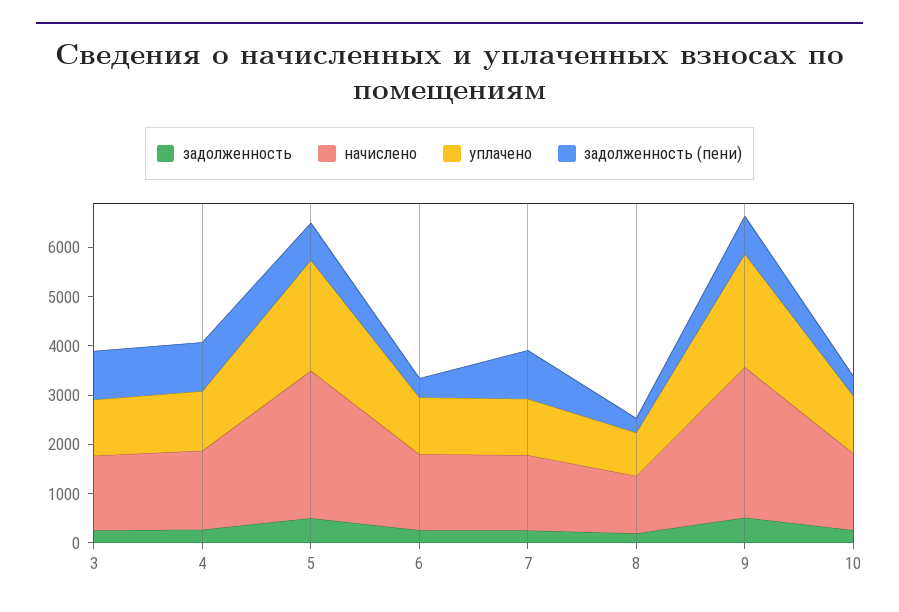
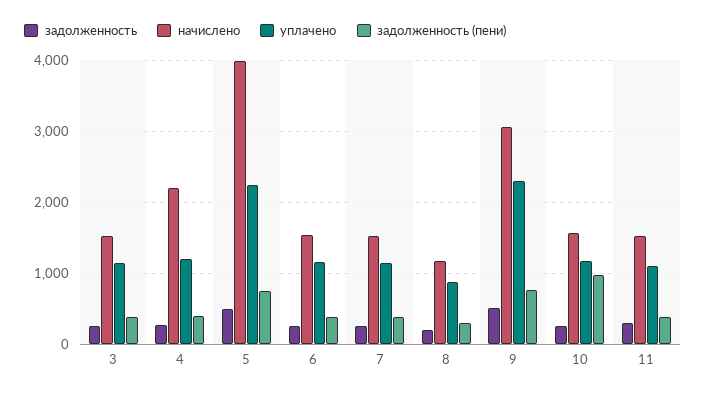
задолженность (пени), 3: 1000 -> 400
начислено, 4: 1600 -> 2200
задолженность (пени), 4: 1000 -> 400
начислено, 5: 3000 -> 4000
задолженность (пени), 7: 1000 -> 400
задолженность (пени), 10: 400 -> 1000
задолженность, 11: none -> 300
начислено, 11: none -> 1500
уплачено, 11: none -> 1100
задолженность (пени), 11: none -> 400

